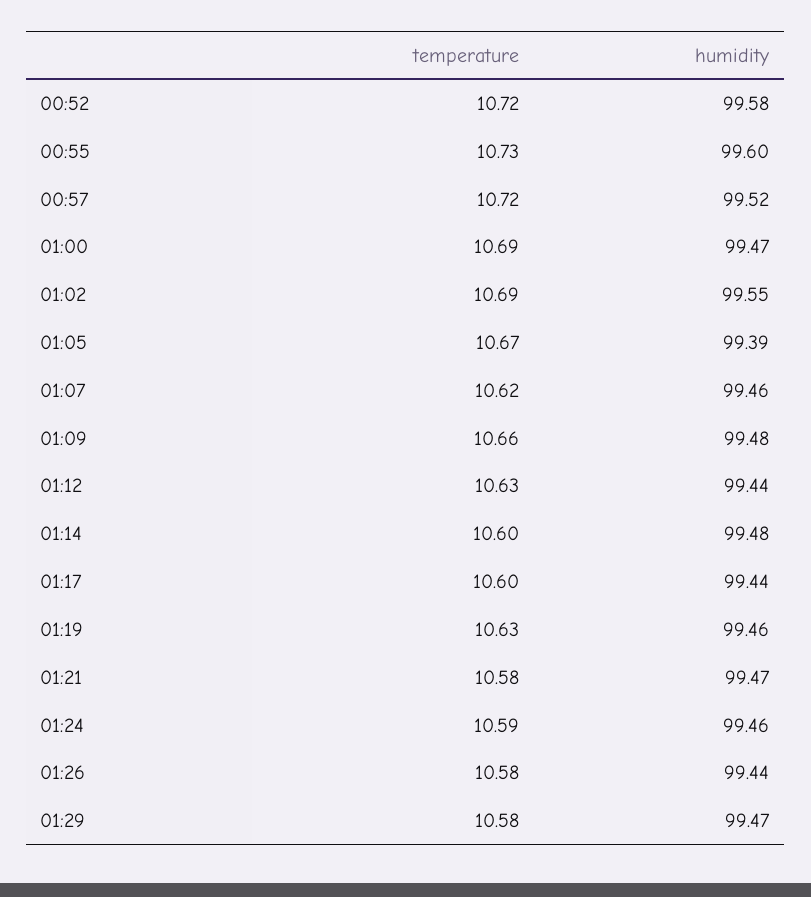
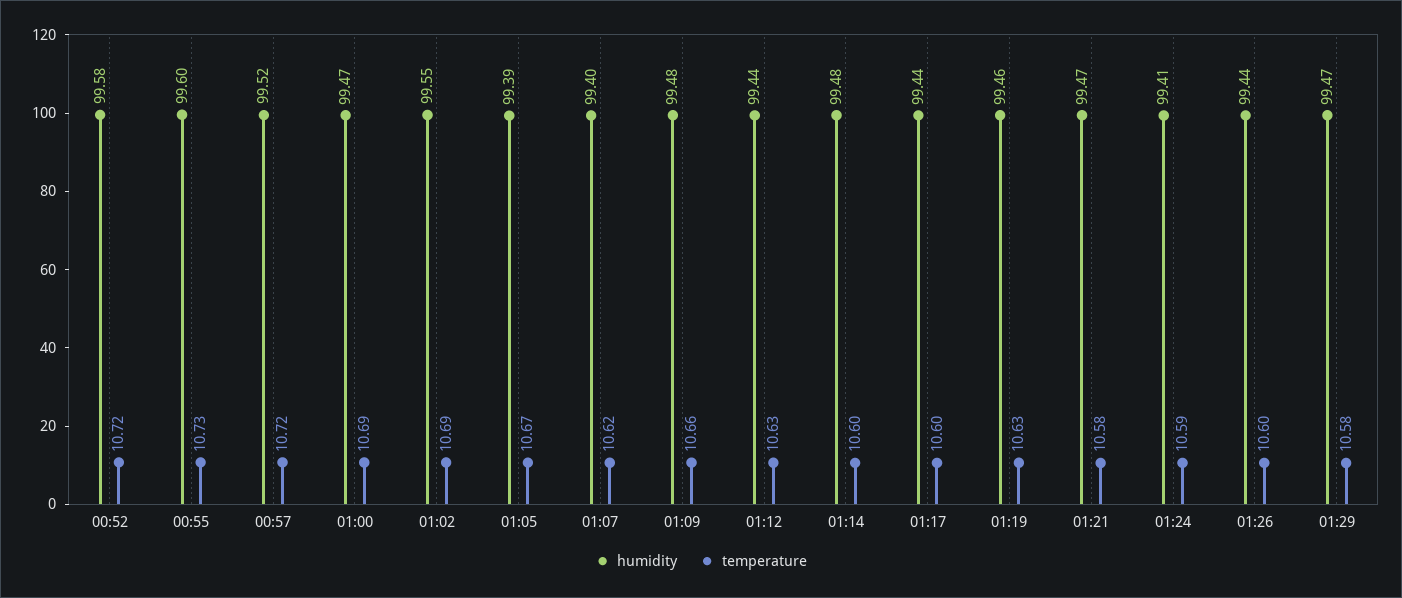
humidity, 01:07: 99.46 -> 99.4
humidity, 01:24: 99.46 -> 99.41
temperature, 01:26: 10.58 -> 10.6

